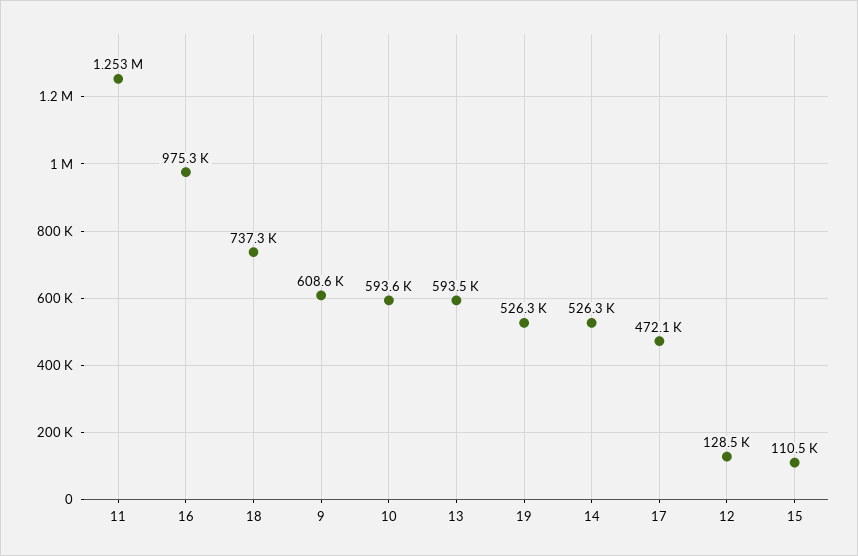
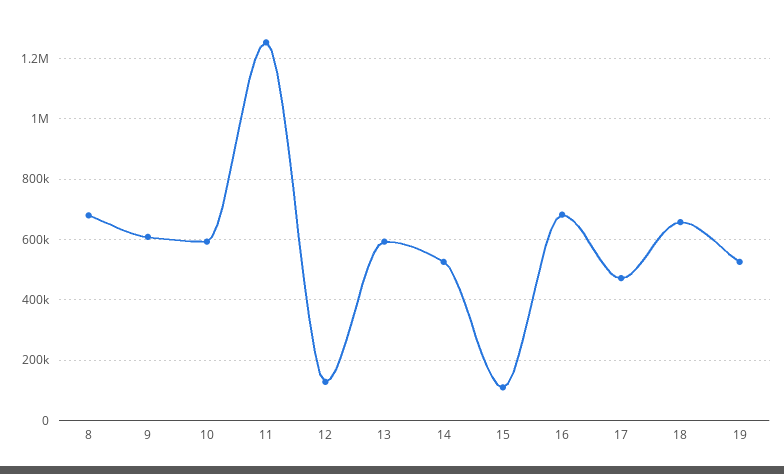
16: 975300 -> 680000
18: 737300 -> 660000
8: none -> 680000

